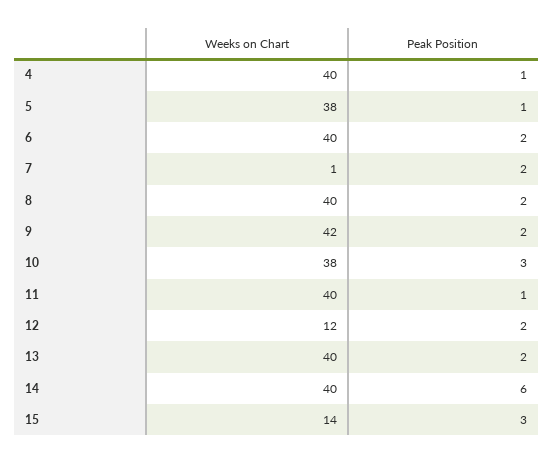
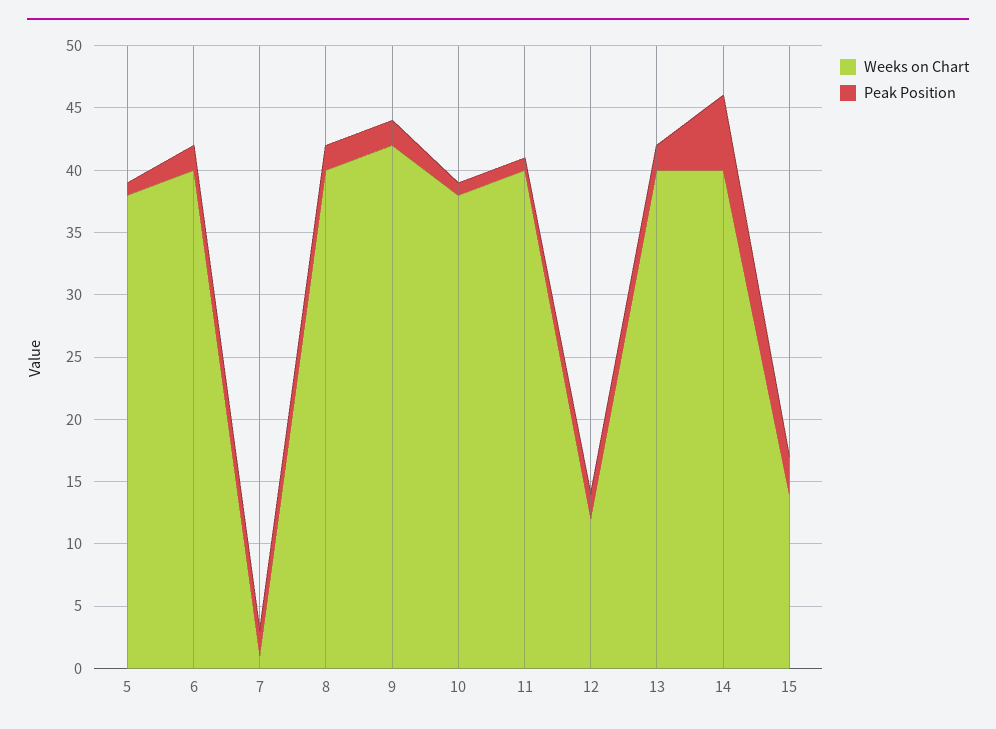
Weeks on Chart, 4: 40 -> none
Peak Position, 4: 1 -> none
Peak Position, 10: 3 -> 1

